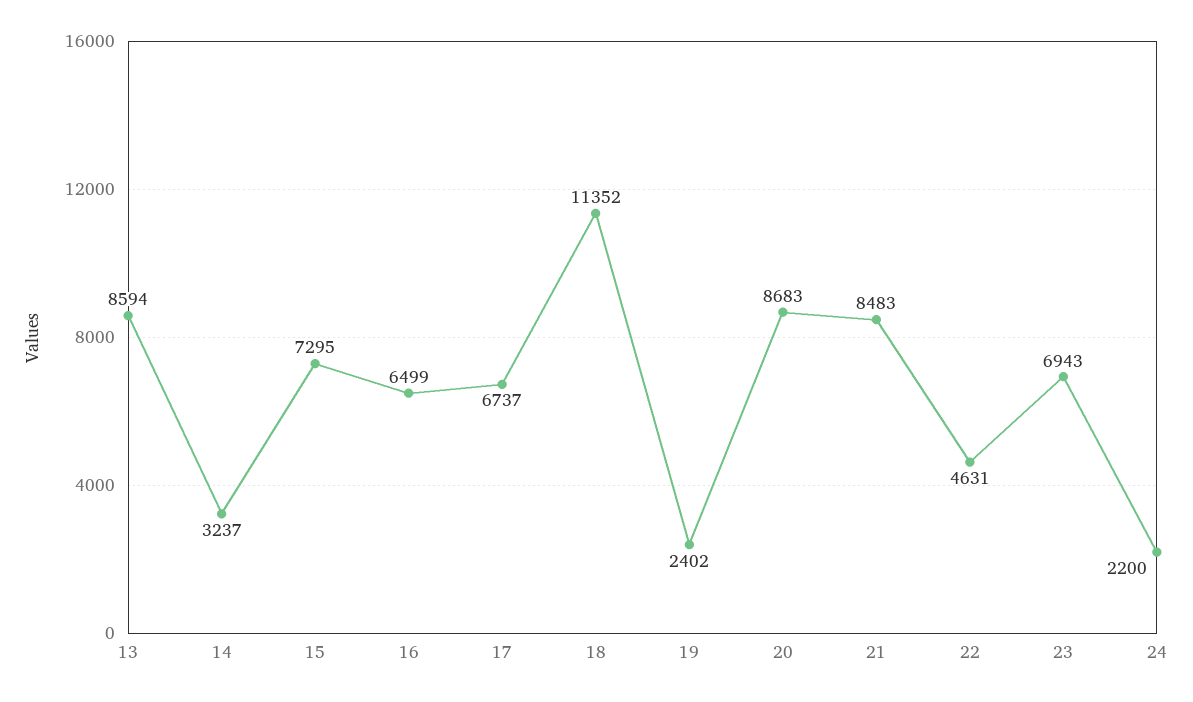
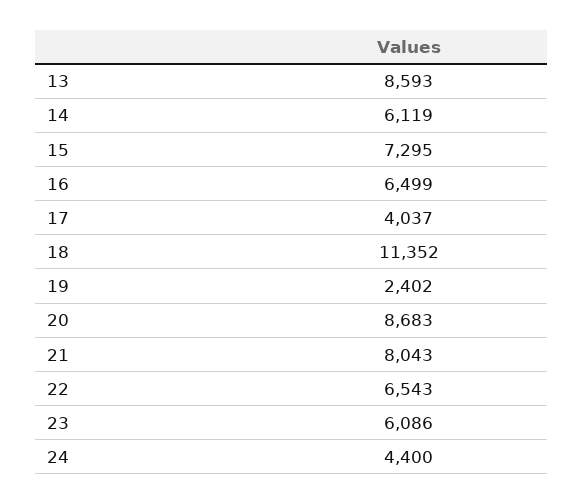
13: 8594 -> 8593
14: 3237 -> 6119
17: 6737 -> 4037
21: 8483 -> 8043
22: 4631 -> 6543
23: 6943 -> 6086
24: 2200 -> 4400

